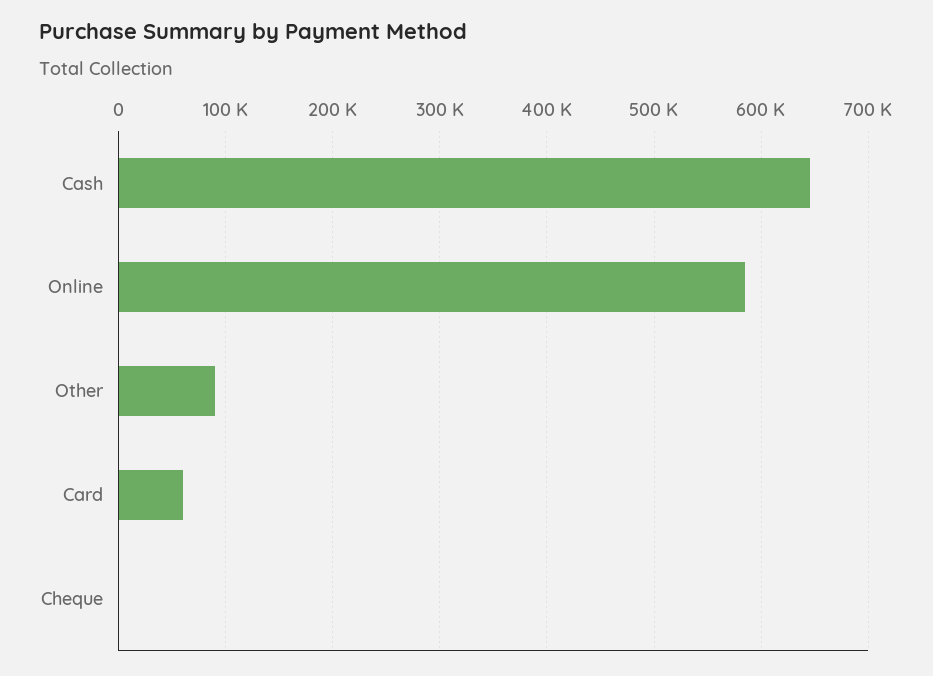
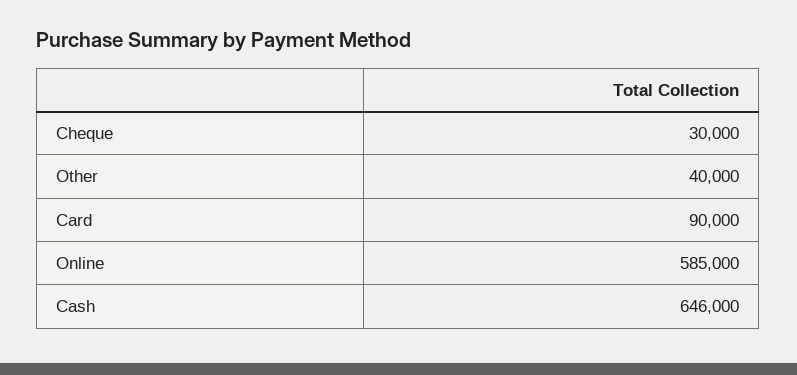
Other: 90000 -> 40000
Card: 60000 -> 90000
Cheque: 0 -> 30000

